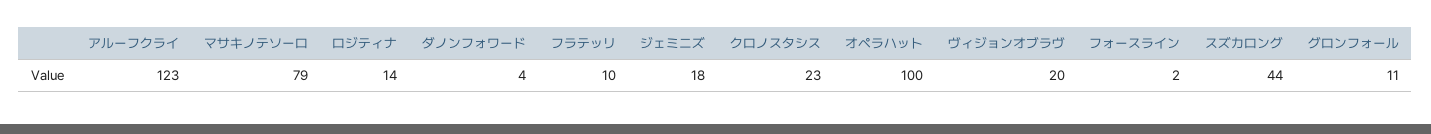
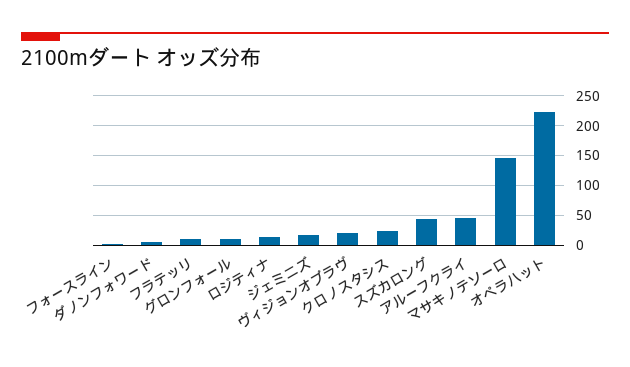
アルーフクライ: 123 -> 50
マサキノテソーロ: 79 -> 150
オペラハット: 100 -> 225

